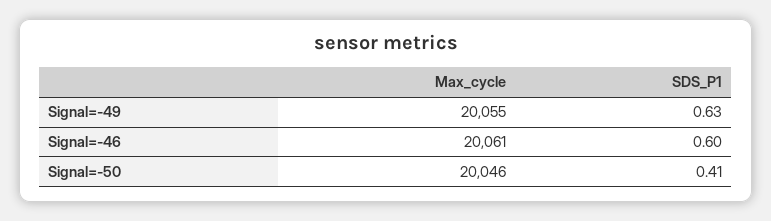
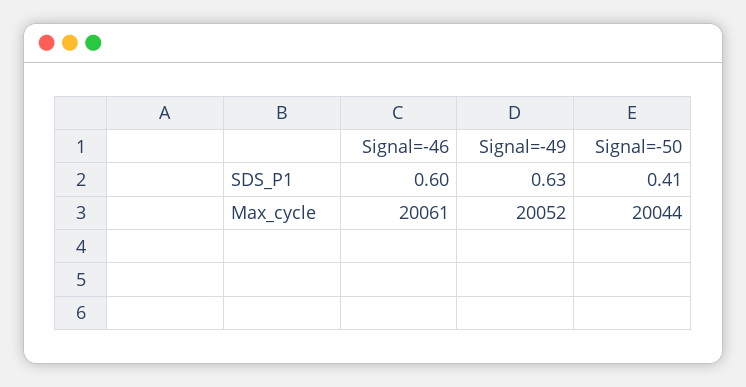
Max_cycle, Signal=-49: 20055 -> 20052
Max_cycle, Signal=-50: 20046 -> 20044

